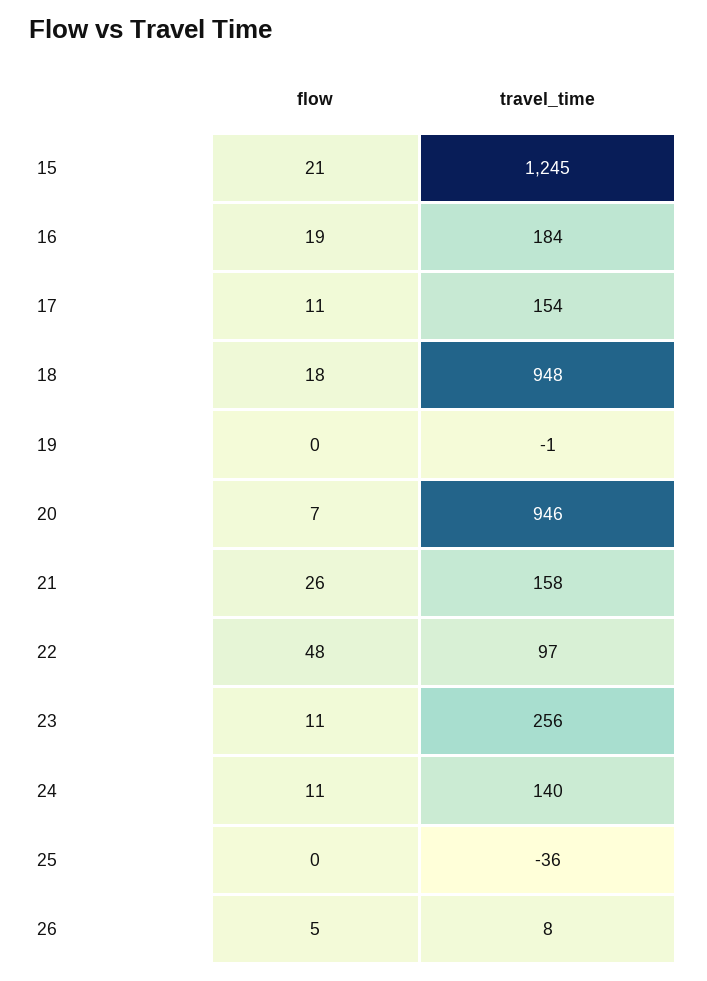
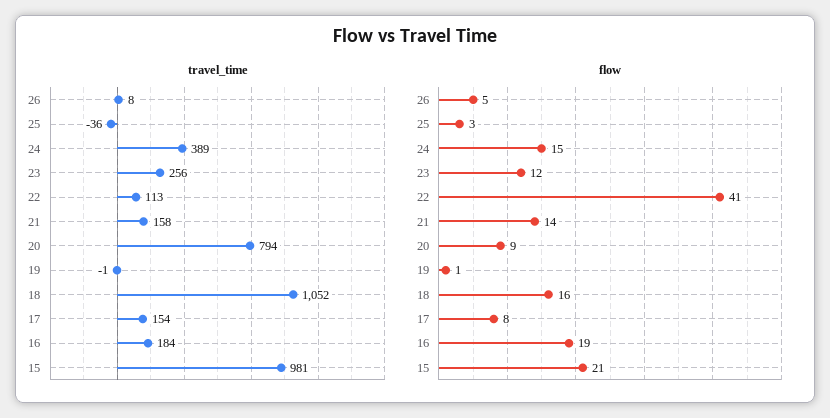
travel_time, 15: 1245 -> 981
flow, 17: 11 -> 8
flow, 18: 18 -> 16
travel_time, 18: 948 -> 1052
flow, 19: 0 -> 1
flow, 20: 7 -> 9
travel_time, 20: 946 -> 794
flow, 21: 26 -> 14
flow, 22: 48 -> 41
travel_time, 22: 97 -> 113
flow, 23: 11 -> 12
flow, 24: 11 -> 15
travel_time, 24: 140 -> 389
flow, 25: 0 -> 3

